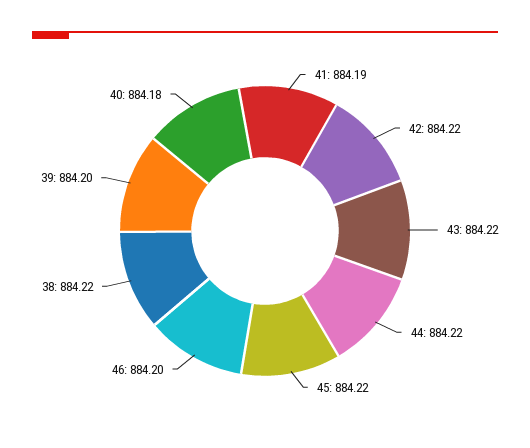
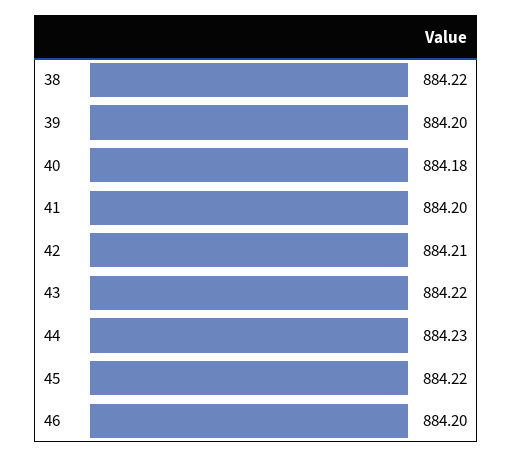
41: 884.19 -> 884.2
42: 884.22 -> 884.21
44: 884.22 -> 884.23

